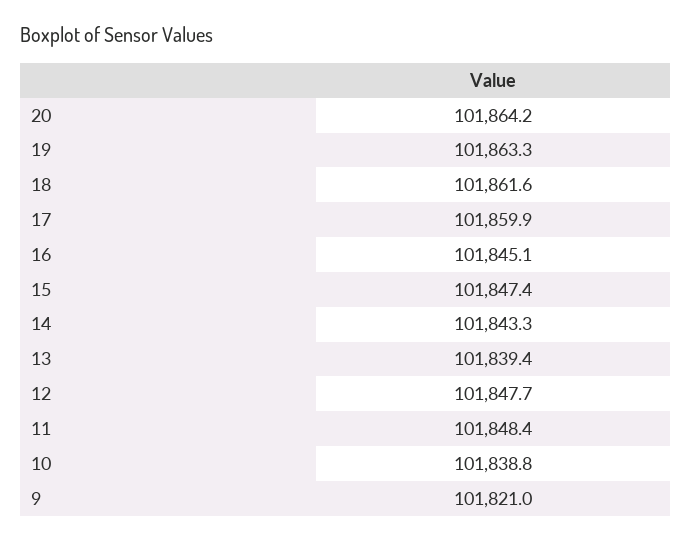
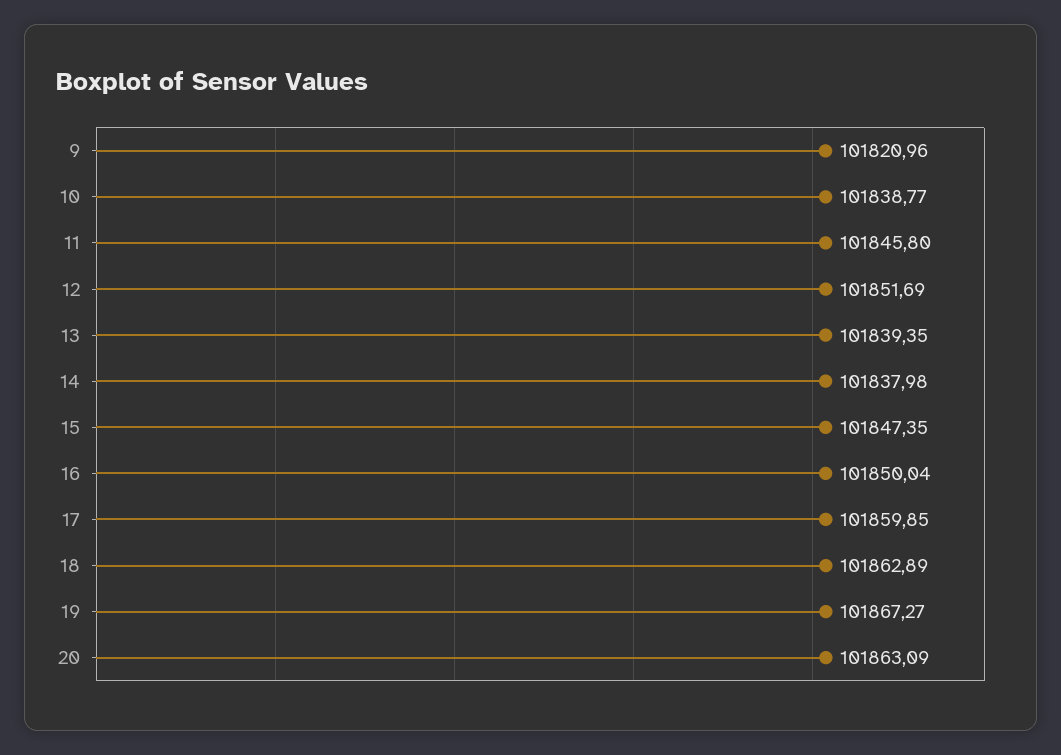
20: 101864.2 -> 101863.09
19: 101863.3 -> 101867.27
18: 101861.6 -> 101862.89
16: 101845.1 -> 101850.04
14: 101843.3 -> 101837.98
12: 101847.7 -> 101851.69
11: 101848.4 -> 101845.8

